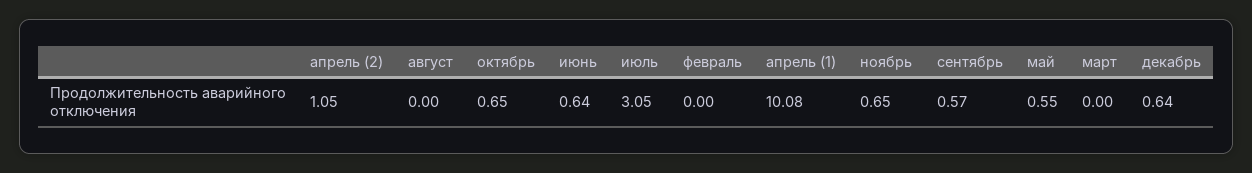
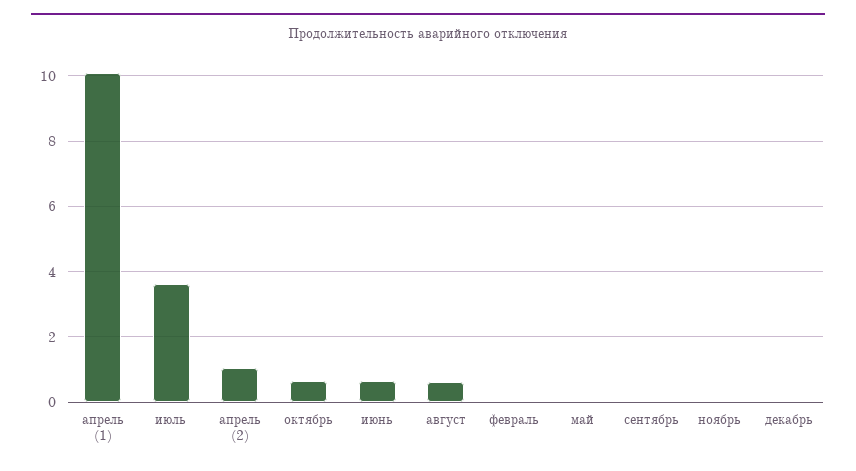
август: 0 -> 0.6
июль: 3.05 -> 3.6
ноябрь: 0.65 -> 0
сентябрь: 0.57 -> 0
май: 0.55 -> 0
март: 0 -> none
декабрь: 0.64 -> 0

